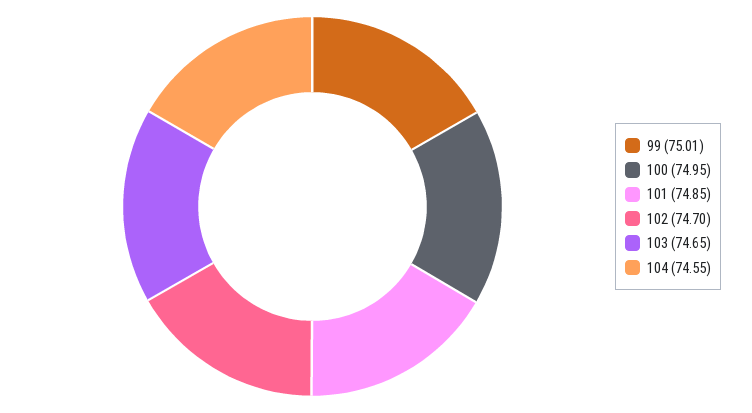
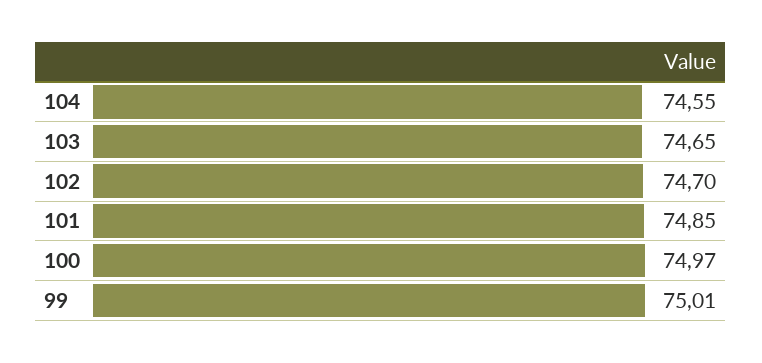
100: 74.95 -> 74.97

